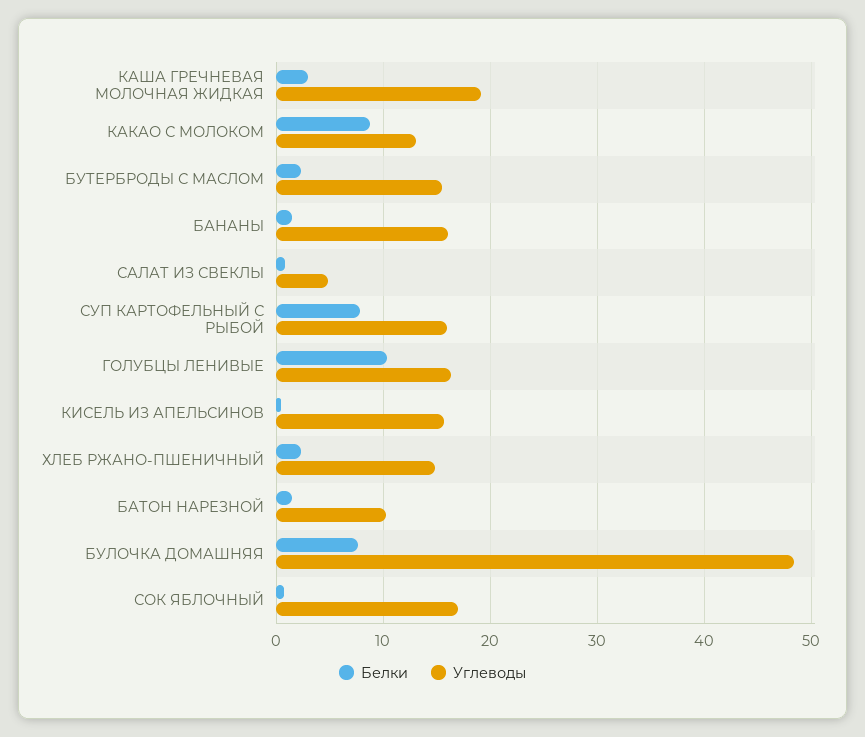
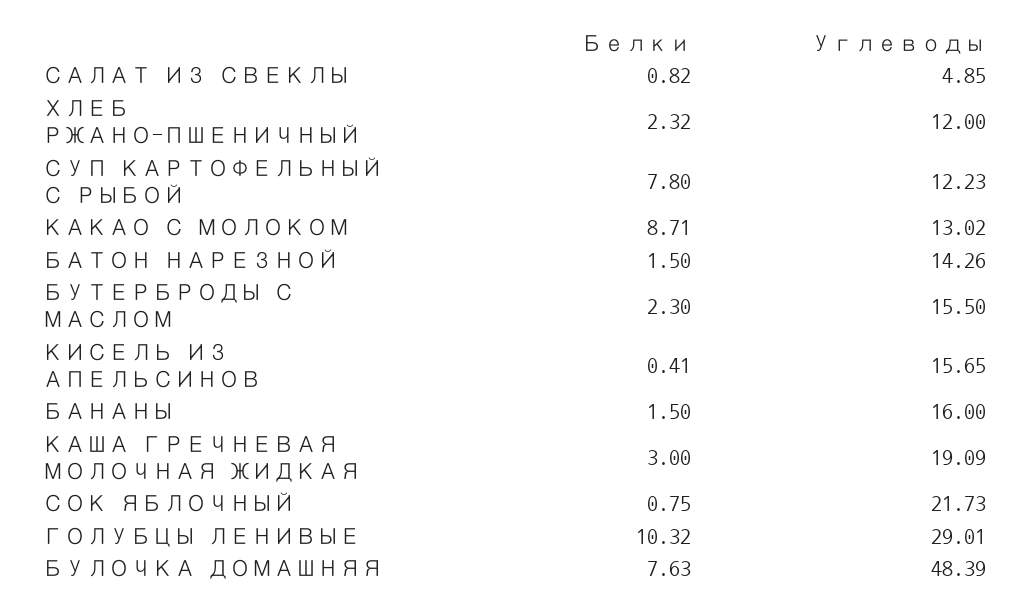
Углеводы, СУП КАРТОФЕЛЬНЫЙ С РЫБОЙ: 16 -> 12.23
Углеводы, ГОЛУБЦЫ ЛЕНИВЫЕ: 16 -> 29.01
Углеводы, ХЛЕБ РЖАНО-ПШЕНИЧНЫЙ: 15 -> 12
Углеводы, БАТОН НАРЕЗНОЙ: 10 -> 14.26
Углеводы, СОК ЯБЛОЧНЫЙ: 17 -> 21.73

